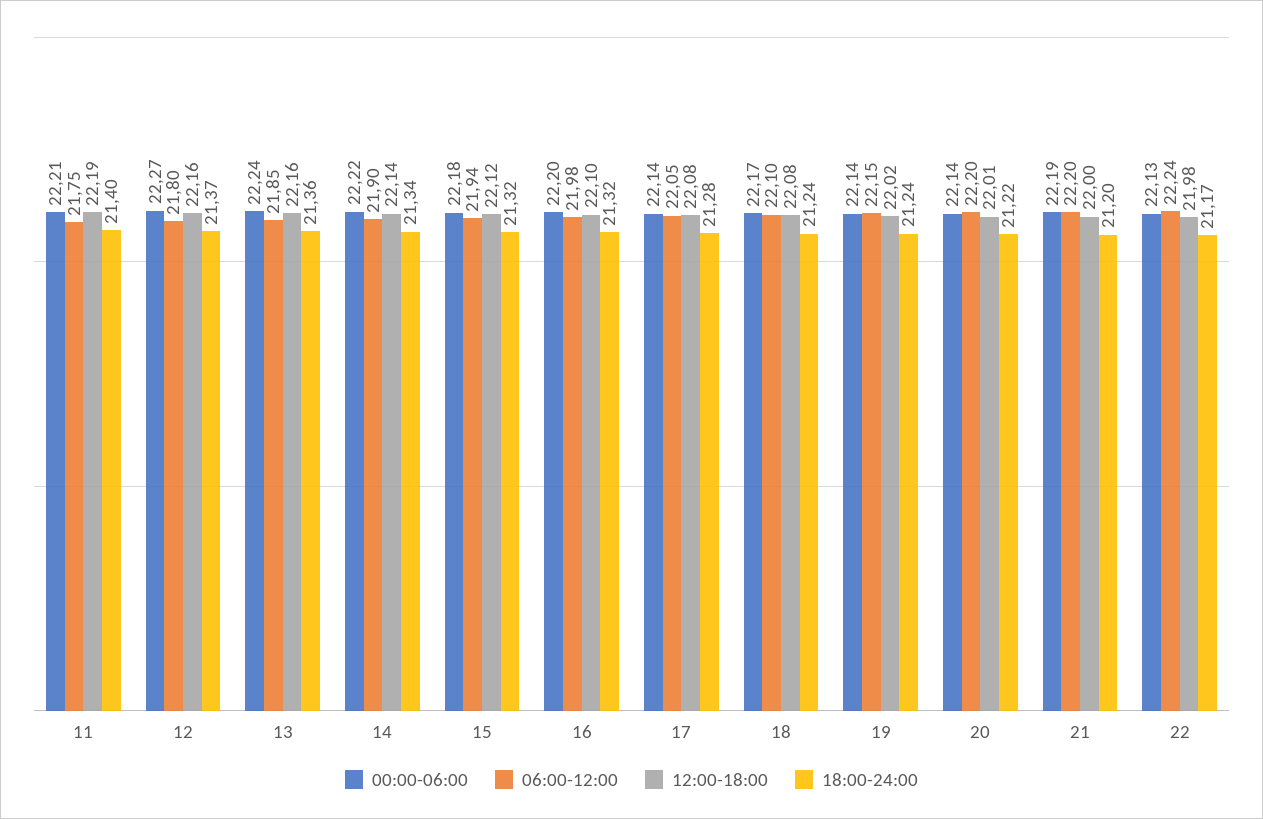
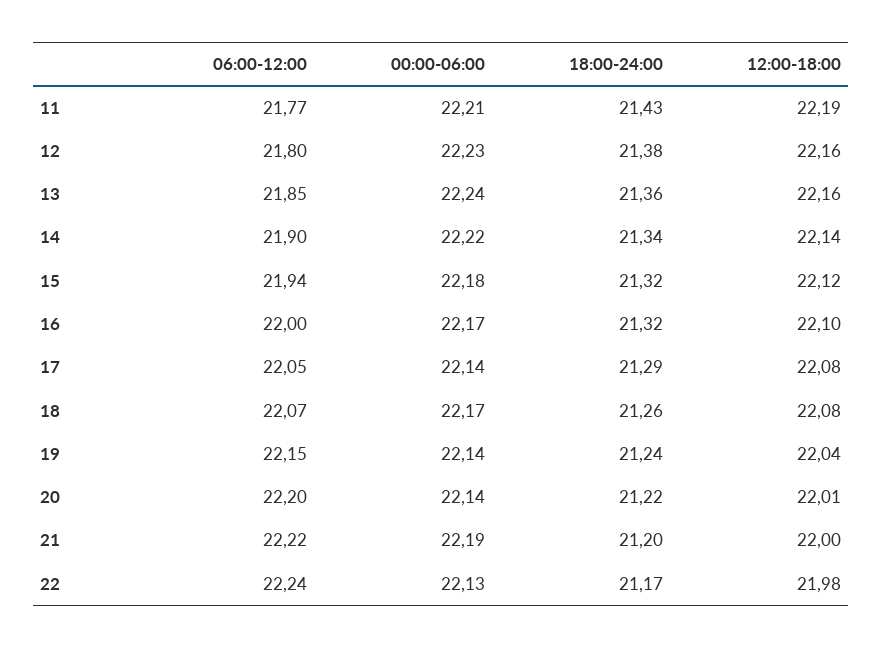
06:00-12:00, 11: 21.75 -> 21.77
18:00-24:00, 11: 21.4 -> 21.43
00:00-06:00, 12: 22.27 -> 22.23
18:00-24:00, 12: 21.37 -> 21.38
00:00-06:00, 16: 22.2 -> 22.17
06:00-12:00, 16: 21.98 -> 22
18:00-24:00, 17: 21.28 -> 21.29
06:00-12:00, 18: 22.1 -> 22.07
18:00-24:00, 18: 21.24 -> 21.26
12:00-18:00, 19: 22.02 -> 22.04
06:00-12:00, 21: 22.2 -> 22.22

